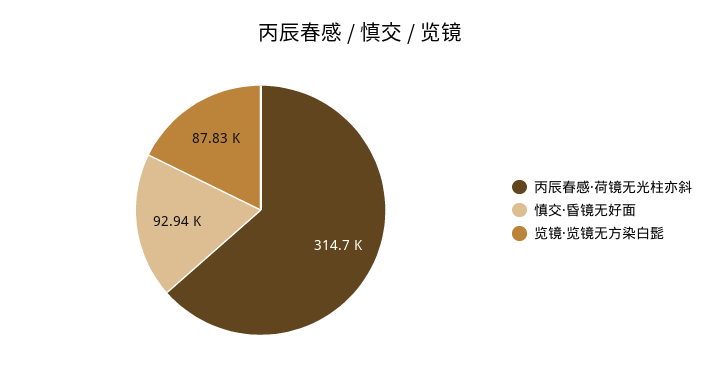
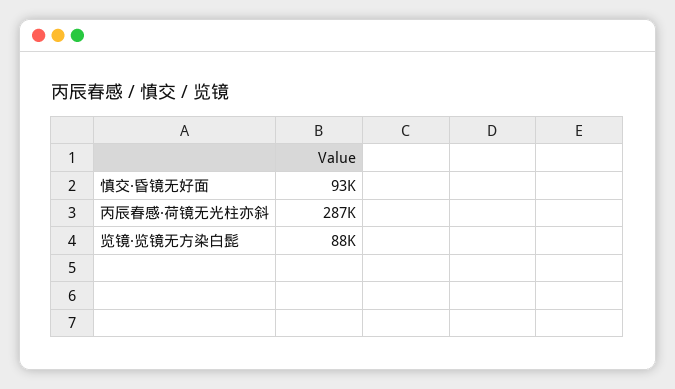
丙辰春感·荷镜无光柱亦斜: 314700 -> 287000

